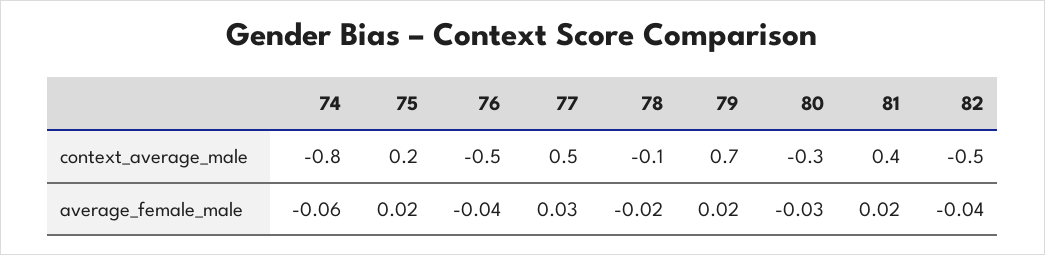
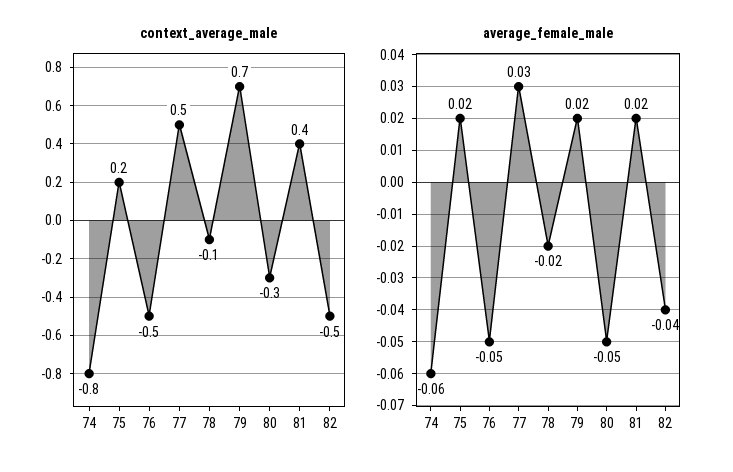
average_female_male, 76: -0.04 -> -0.05
average_female_male, 80: -0.03 -> -0.05

